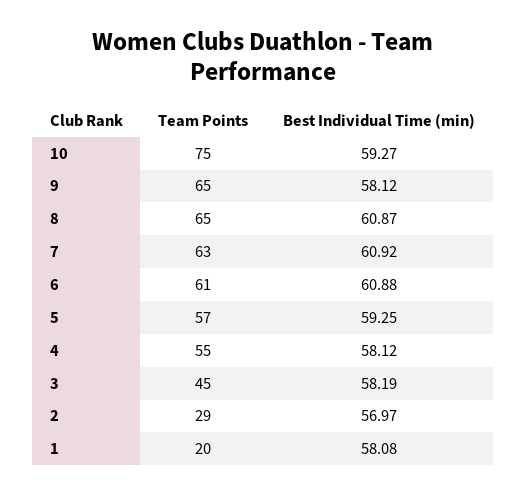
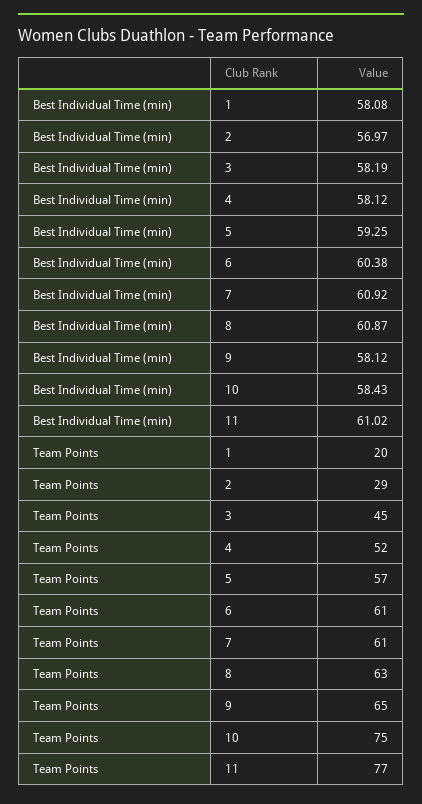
Best Individual Time (min), 10: 59.27 -> 58.43
Team Points, 8: 65 -> 63
Team Points, 7: 63 -> 61
Best Individual Time (min), 6: 60.88 -> 60.38
Team Points, 4: 55 -> 52
Best Individual Time (min), 11: none -> 61.02
Team Points, 11: none -> 77

